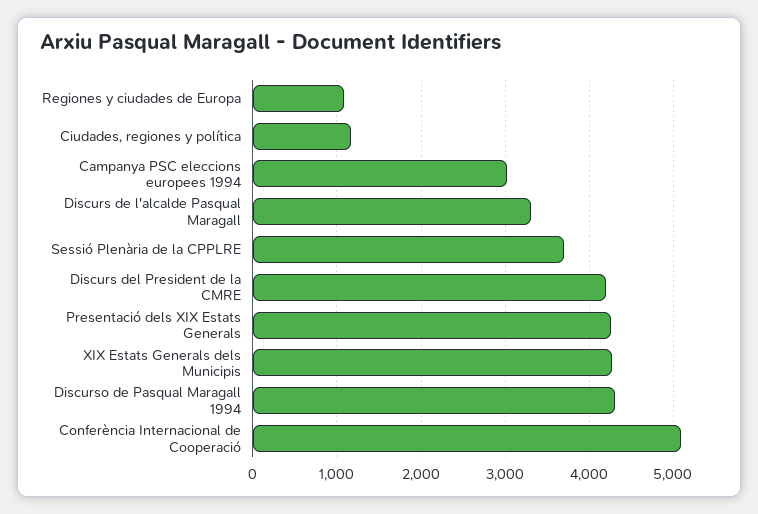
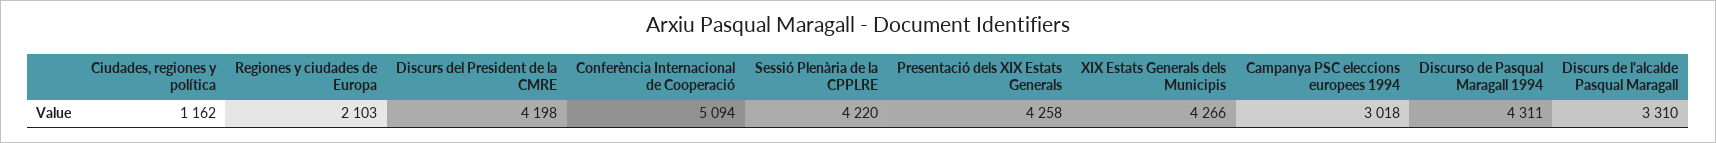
Regiones y ciudades de Europa: 1100 -> 2103
Sessió Plenària de la CPPLRE: 3700 -> 4220

